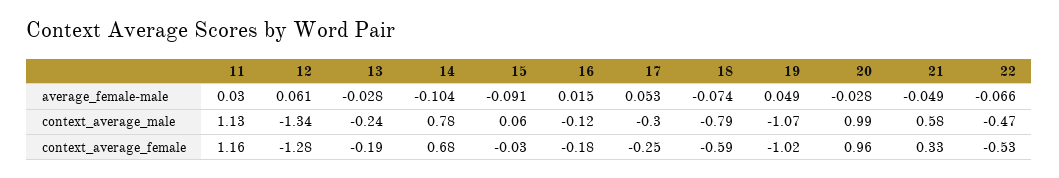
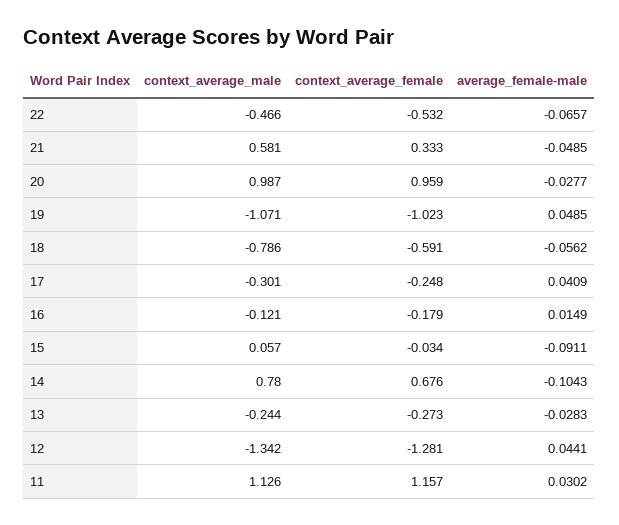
12, average_female-male: 0.061 -> 0.0441
17, average_female-male: 0.053 -> 0.0409
18, average_female-male: -0.074 -> -0.0562
13, context_average_female: -0.19 -> -0.273

